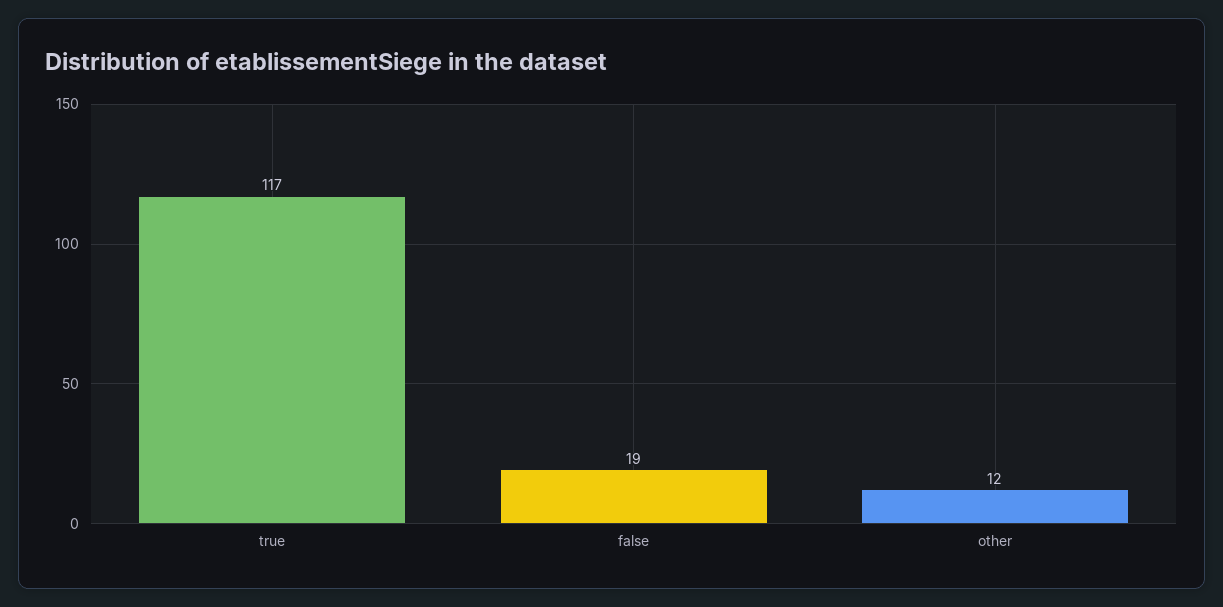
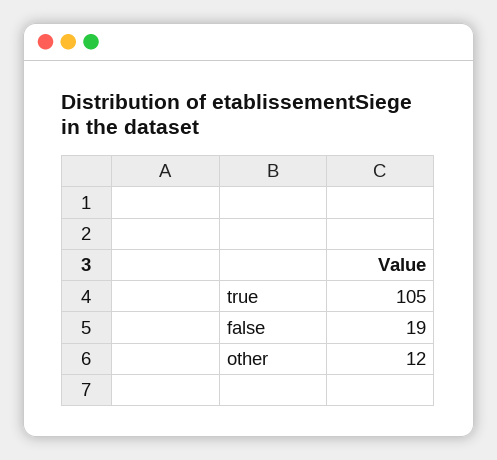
true: 117 -> 105

